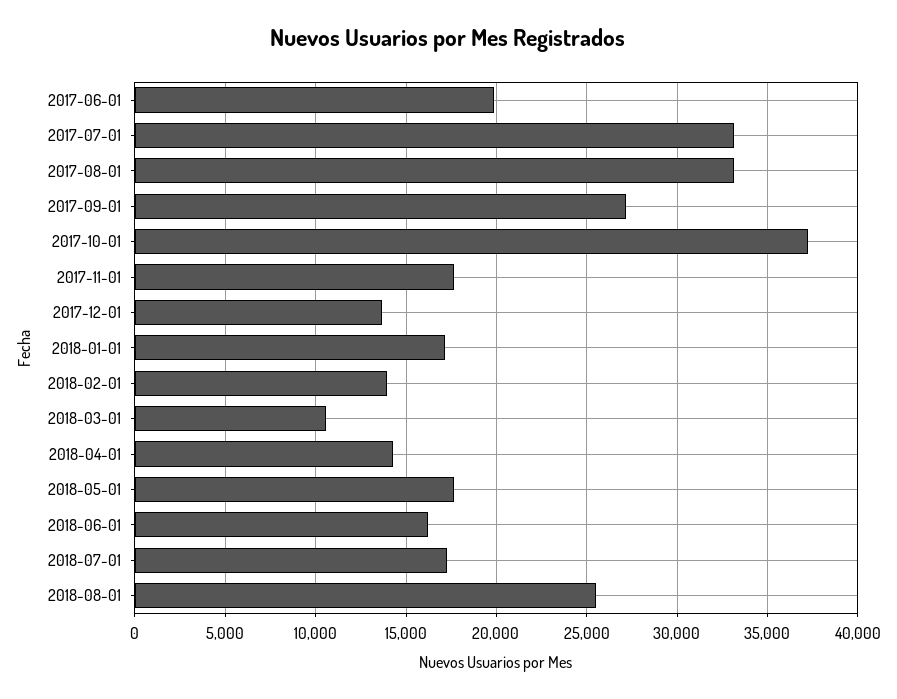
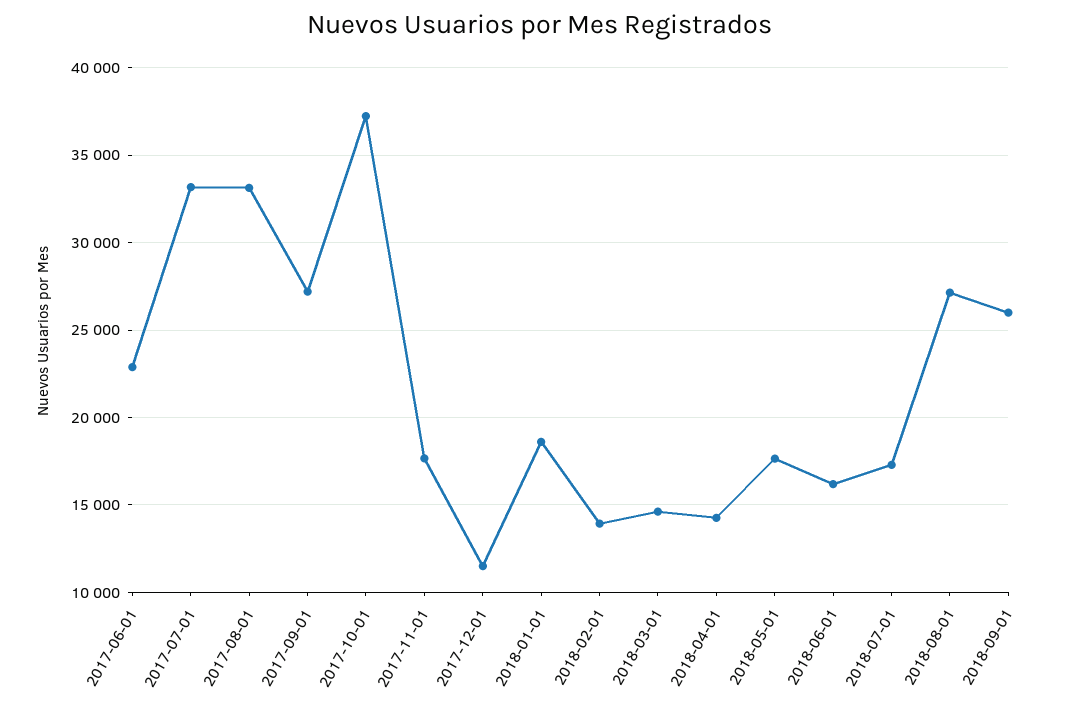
2017-06-01: 20000 -> 23000
2017-12-01: 13500 -> 11500
2018-01-01: 17000 -> 18500
2018-03-01: 10500 -> 14500
2018-08-01: 25500 -> 27000
2018-09-01: none -> 26000

